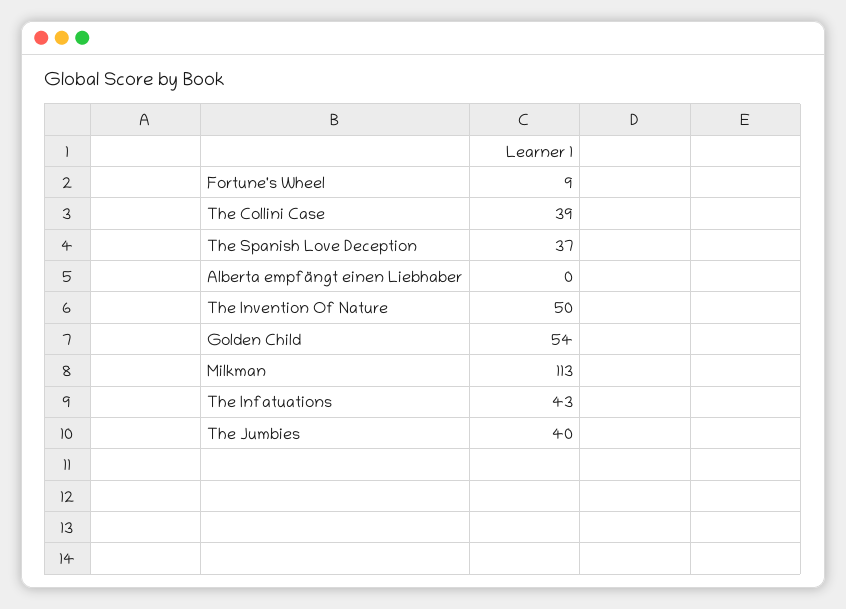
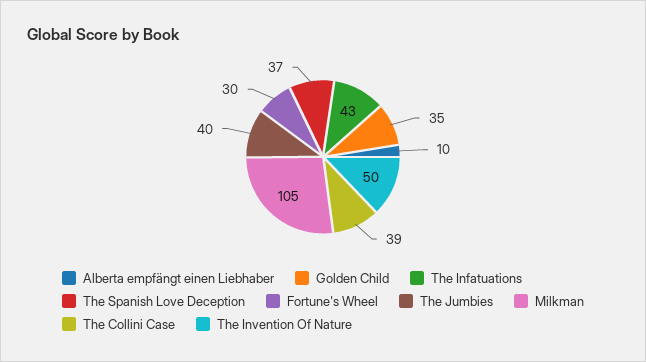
Fortune's Wheel: 9 -> 30
Alberta empfängt einen Liebhaber: 0 -> 10
Golden Child: 54 -> 35
Milkman: 113 -> 105

